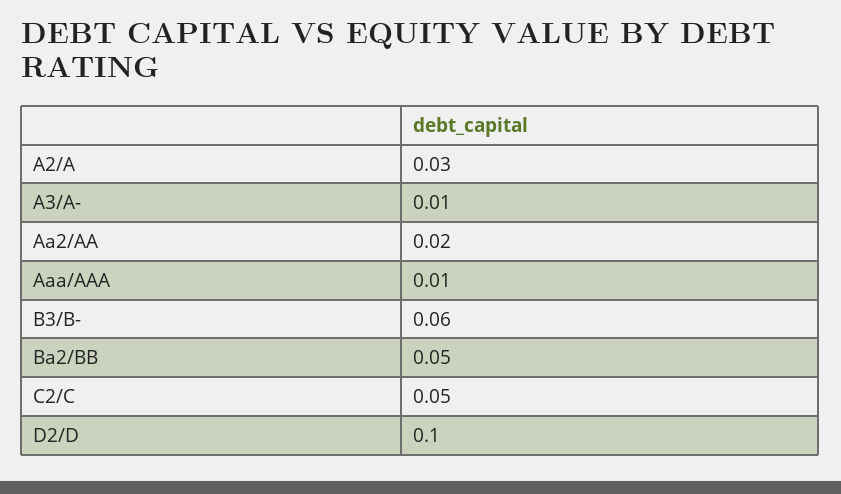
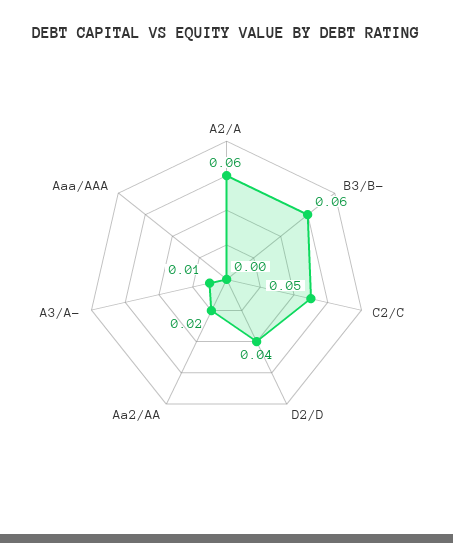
A2/A: 0.03 -> 0.06
Aaa/AAA: 0.01 -> 0
Ba2/BB: 0.05 -> none
D2/D: 0.1 -> 0.04

